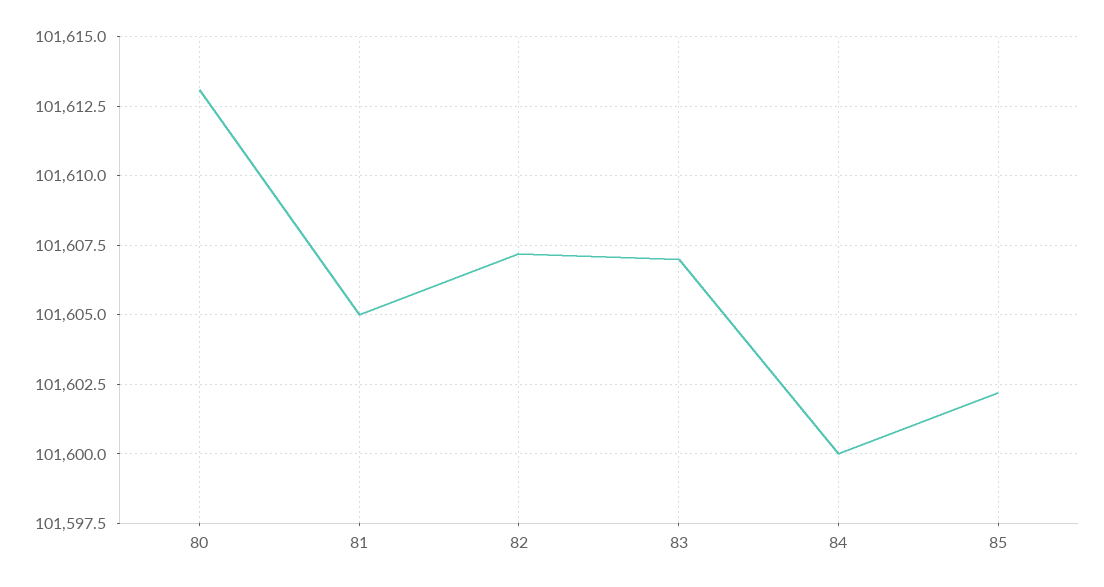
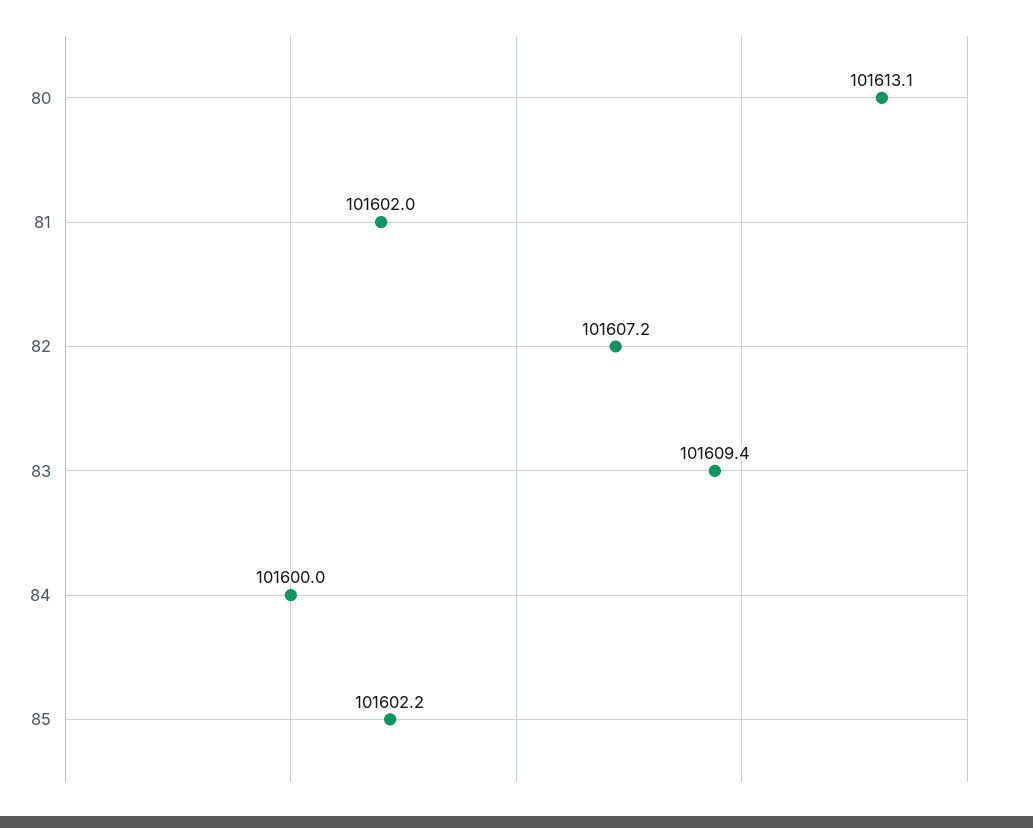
81: 101605 -> 101602
83: 101607 -> 101609.4

